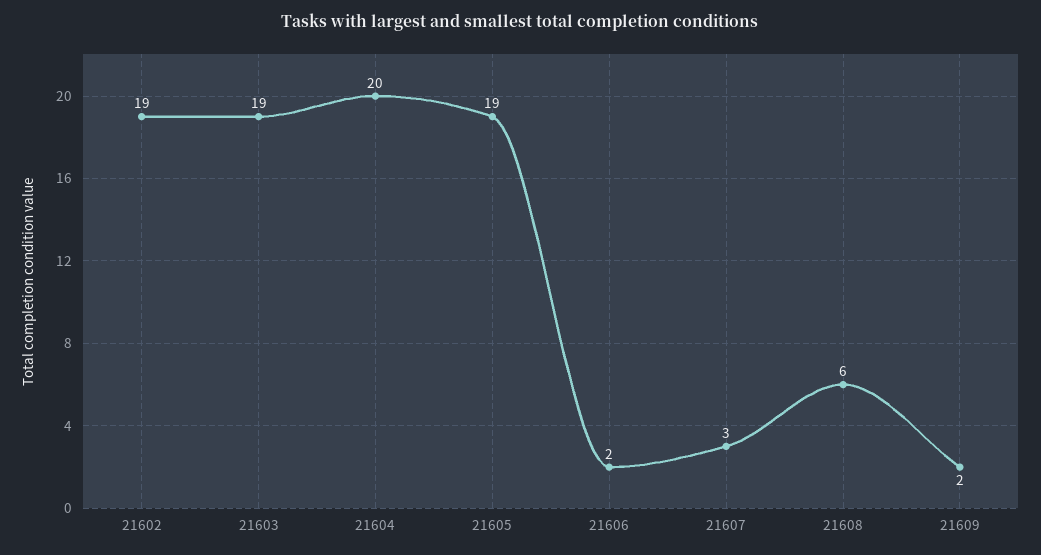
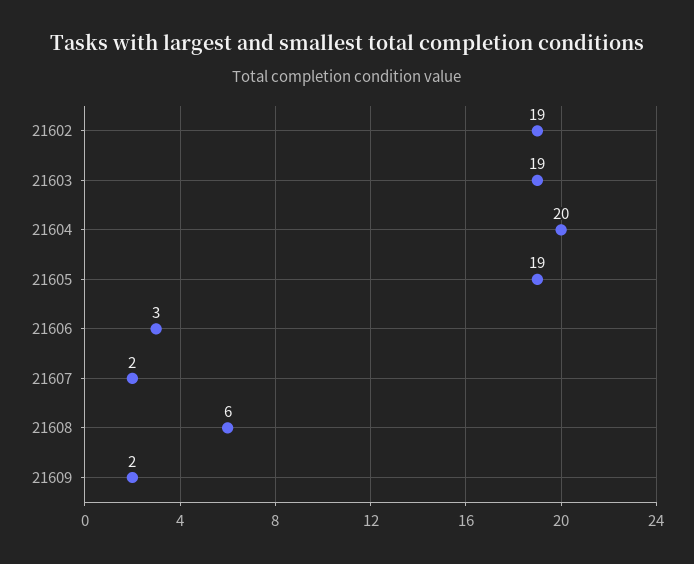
21606: 2 -> 3
21607: 3 -> 2

